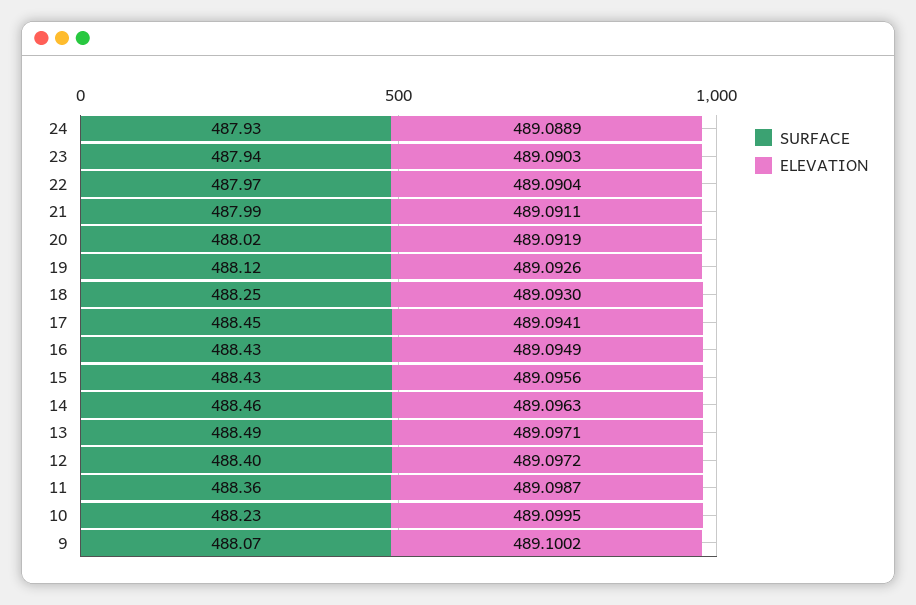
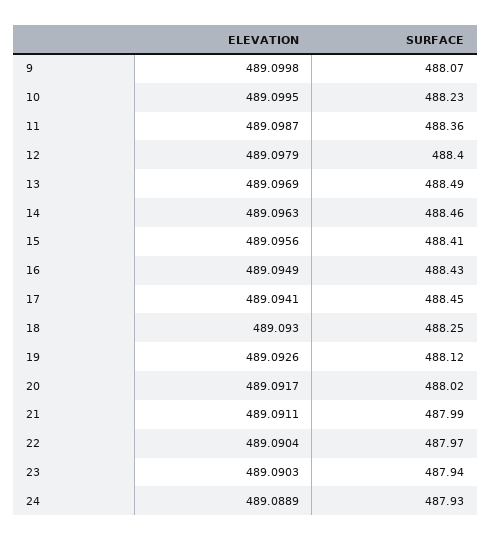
ELEVATION, 20: 489.0919 -> 489.0917
SURFACE, 15: 488.43 -> 488.41
ELEVATION, 13: 489.0971 -> 489.0969
ELEVATION, 12: 489.0972 -> 489.0979
ELEVATION, 9: 489.1002 -> 489.0998

